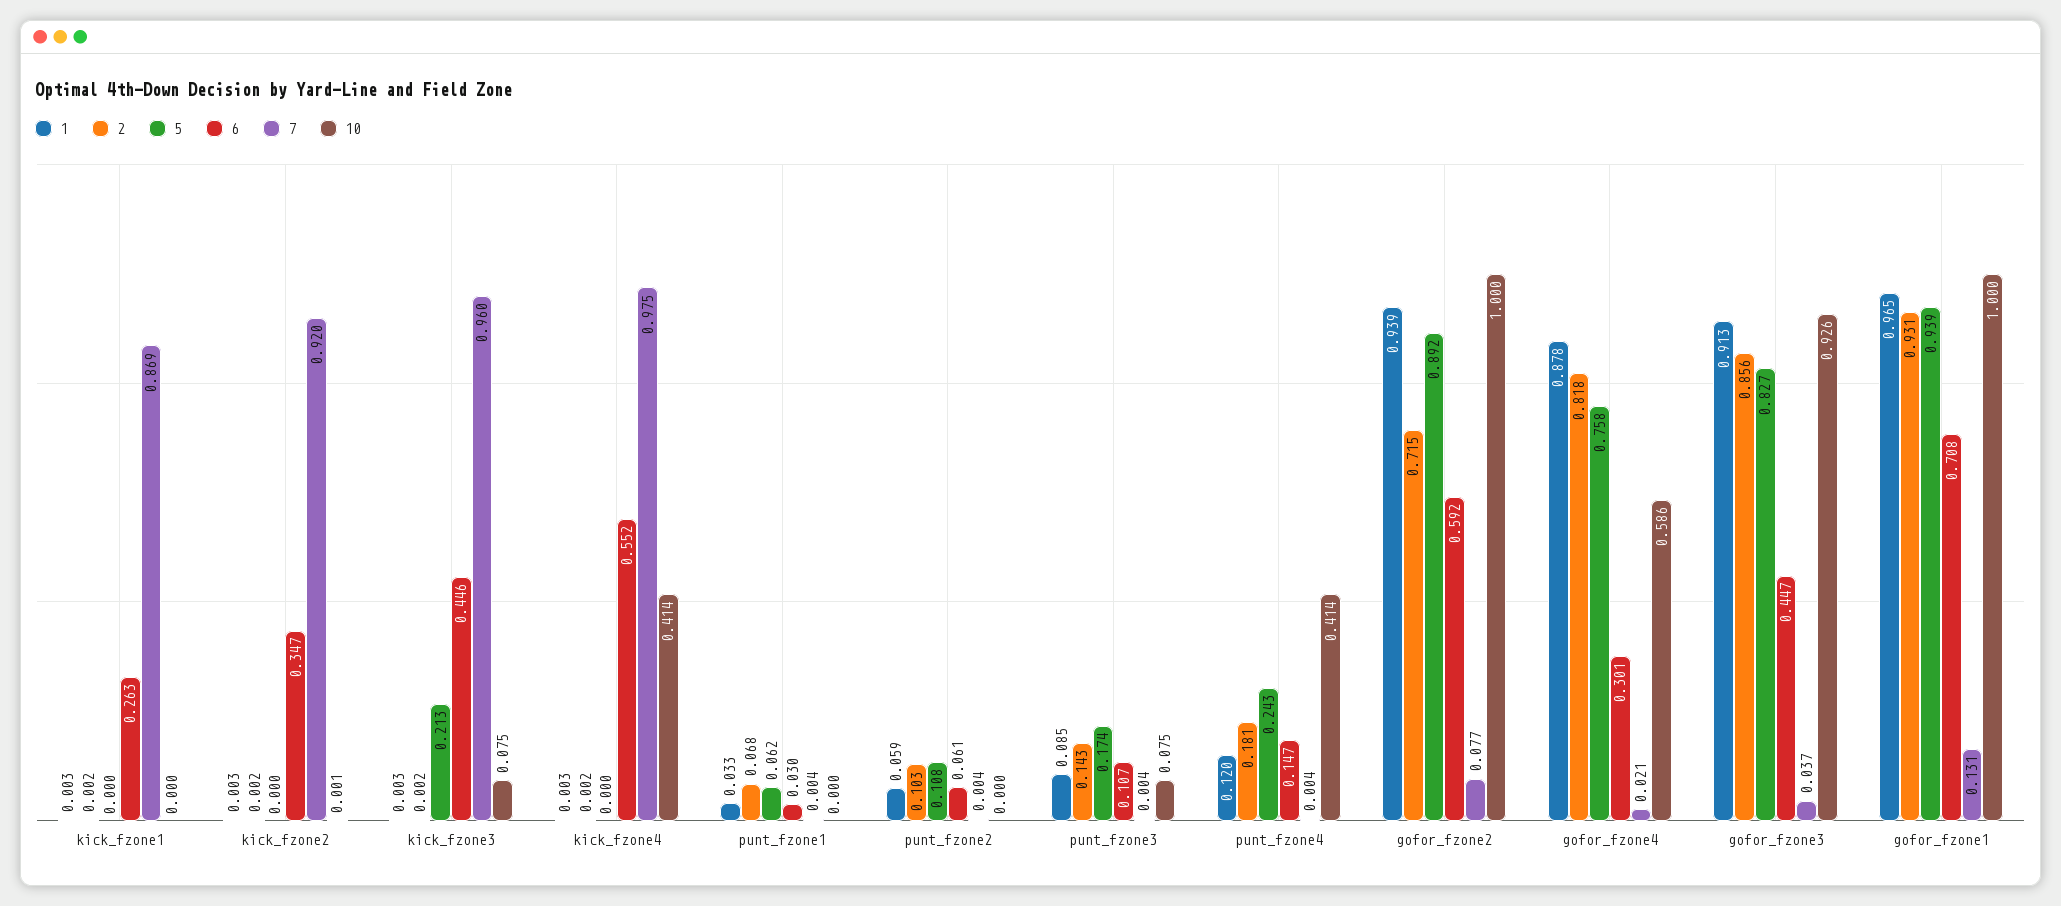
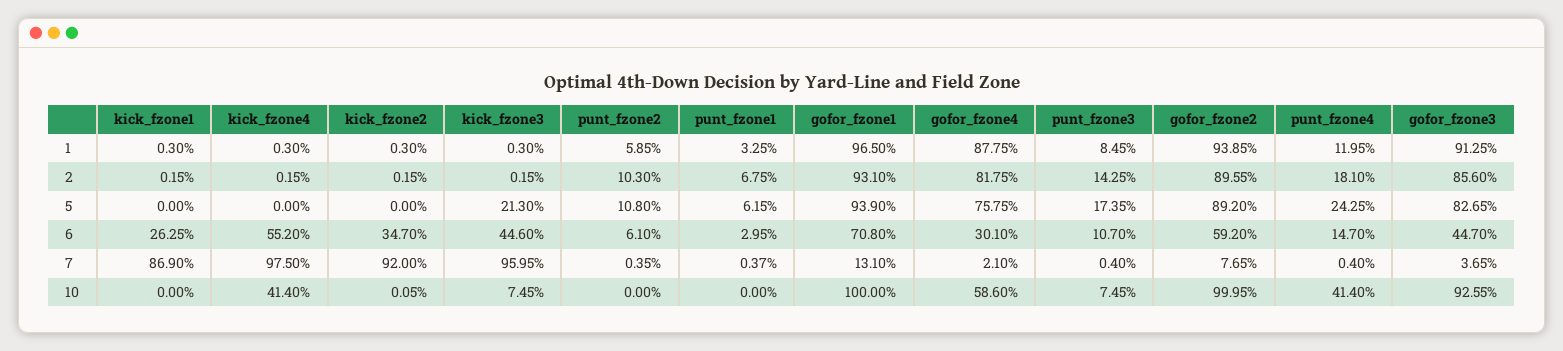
2, gofor_fzone2: 0.715 -> 0.8955

